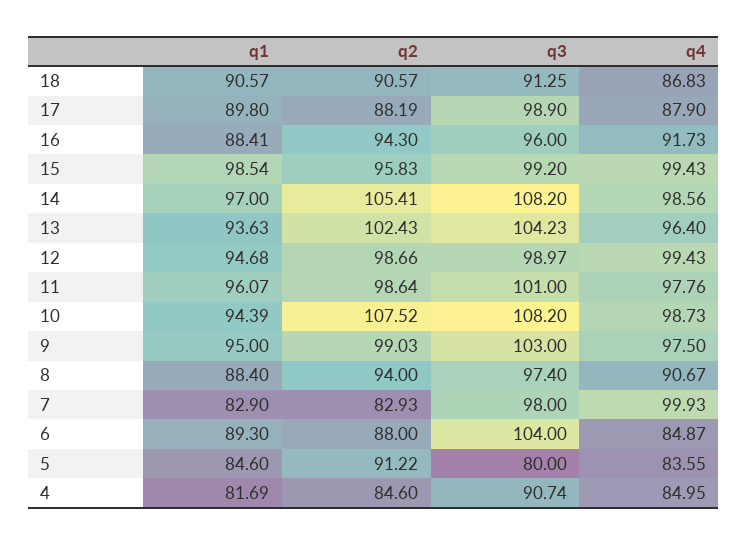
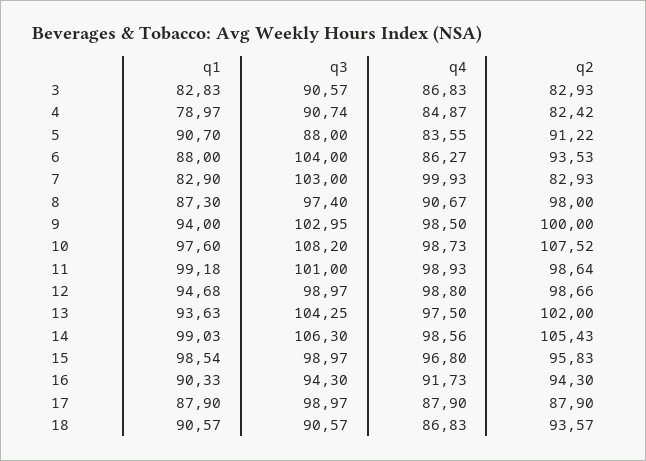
q2, 18: 90.57 -> 93.57
q3, 18: 91.25 -> 90.57
q1, 17: 89.8 -> 87.9
q2, 17: 88.19 -> 87.9
q3, 17: 98.9 -> 98.97
q1, 16: 88.41 -> 90.33
q3, 16: 96 -> 94.3
q3, 15: 99.2 -> 98.97
q4, 15: 99.43 -> 96.8
q1, 14: 97 -> 99.03
q2, 14: 105.41 -> 105.43
q3, 14: 108.2 -> 106.3
q2, 13: 102.43 -> 102
q3, 13: 104.23 -> 104.25
q4, 13: 96.4 -> 97.5
q4, 12: 99.43 -> 98.8
q1, 11: 96.07 -> 99.18
q4, 11: 97.76 -> 98.93
q1, 10: 94.39 -> 97.6
q1, 9: 95 -> 94
q2, 9: 99.03 -> 100
q3, 9: 103 -> 102.95
q4, 9: 97.5 -> 98.5
q1, 8: 88.4 -> 87.3
q2, 8: 94 -> 98
q3, 7: 98 -> 103
q1, 6: 89.3 -> 88
q2, 6: 88 -> 93.53
q4, 6: 84.87 -> 86.27
q1, 5: 84.6 -> 90.7
q3, 5: 80 -> 88
q1, 4: 81.69 -> 78.97
q2, 4: 84.6 -> 82.42
q4, 4: 84.95 -> 84.87
q1, 3: none -> 82.83
q3, 3: none -> 90.57
q4, 3: none -> 86.83
q2, 3: none -> 82.93

